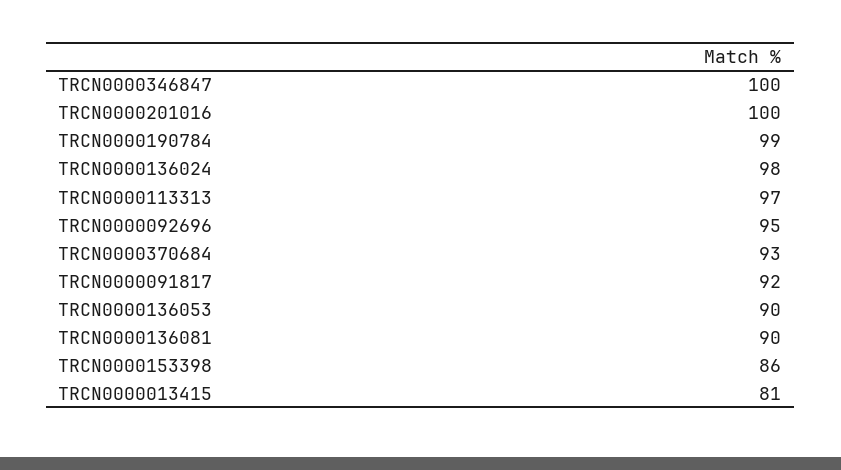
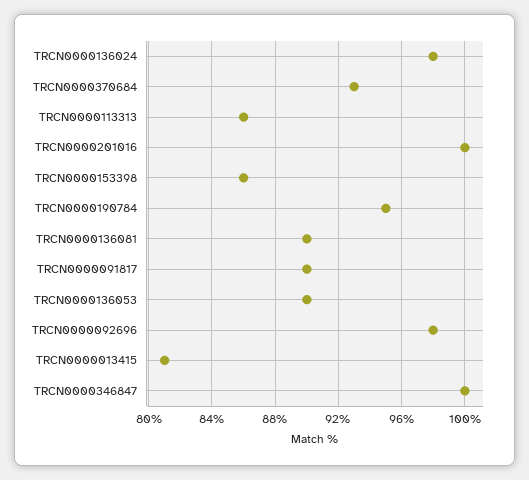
TRCN0000190784: 99 -> 95
TRCN0000113313: 97 -> 86
TRCN0000092696: 95 -> 98
TRCN0000091817: 92 -> 90

